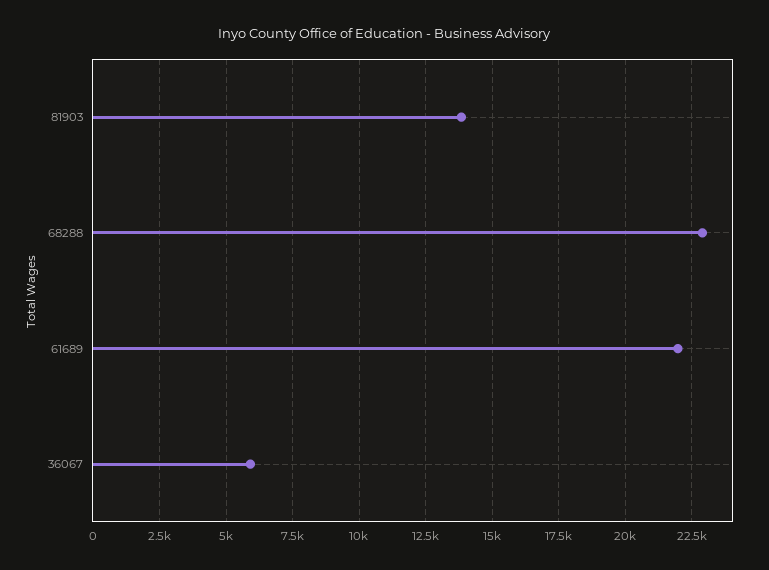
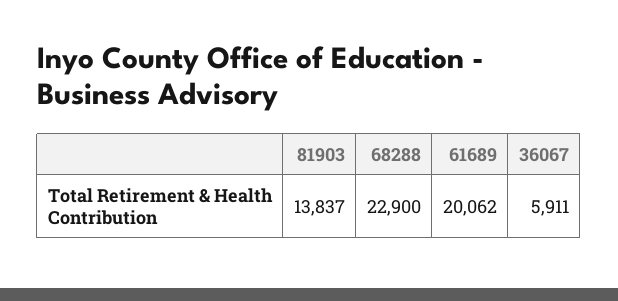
61689: 22000 -> 20062

